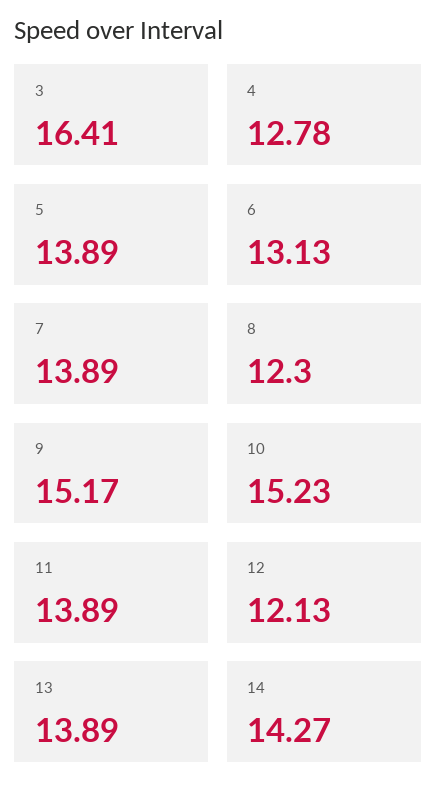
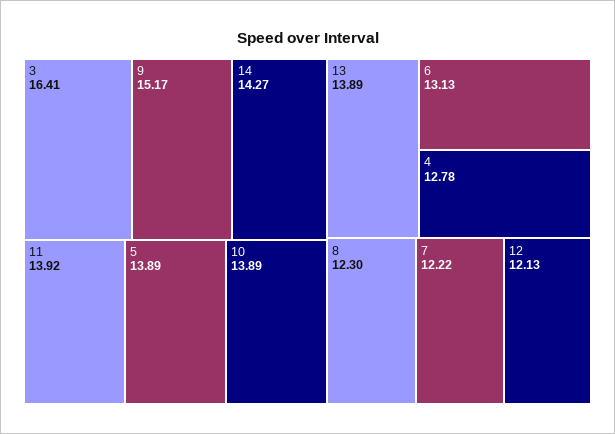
7: 13.89 -> 12.22
10: 15.23 -> 13.89
11: 13.89 -> 13.92

